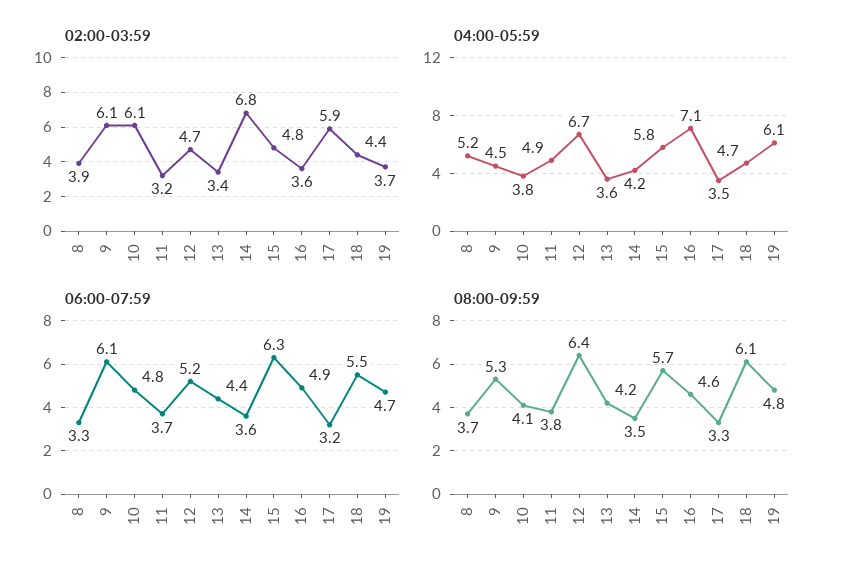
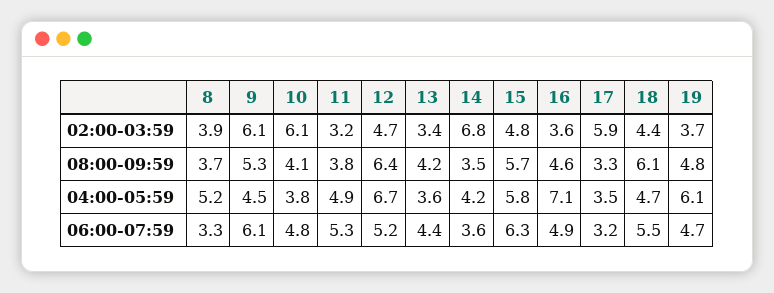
06:00-07:59, 11: 3.7 -> 5.3

